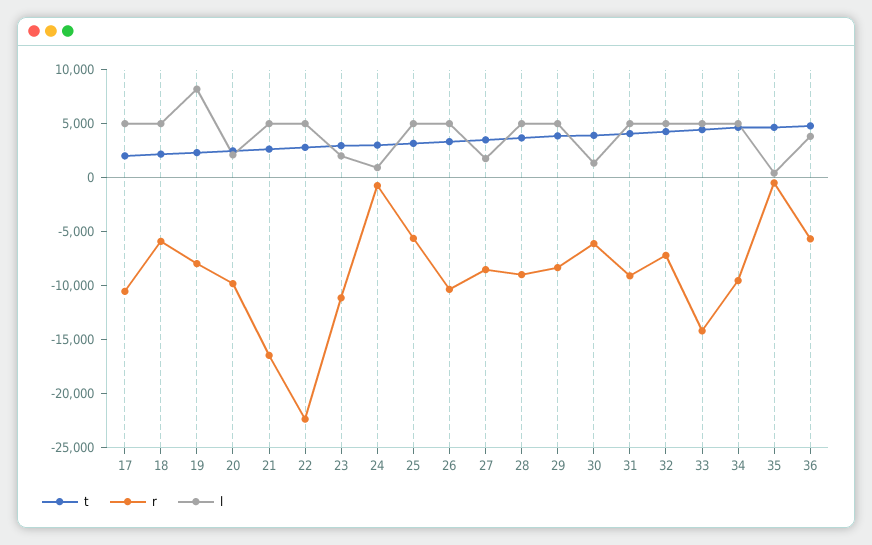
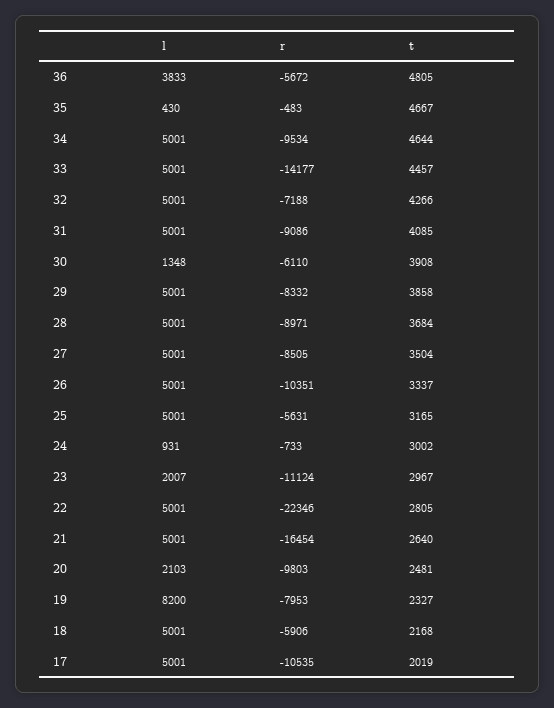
l, 27: 2000 -> 5001

